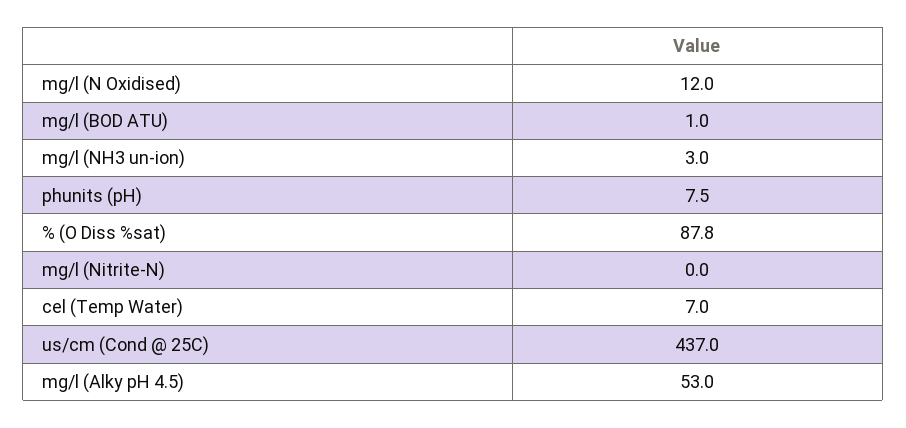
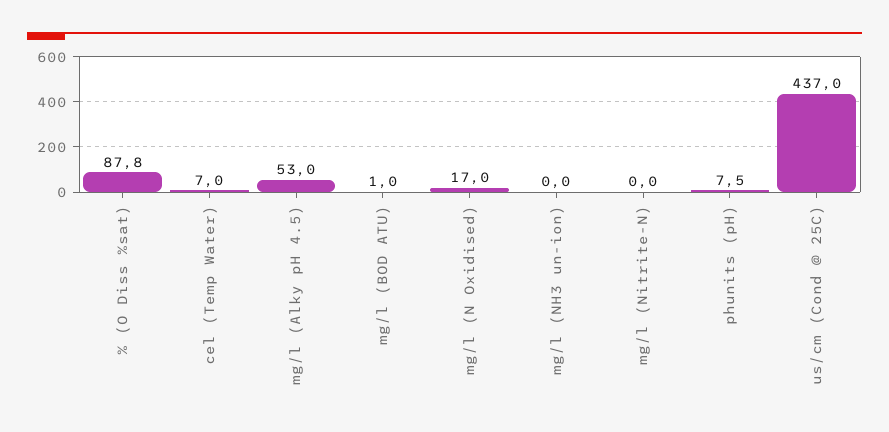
mg/l (N Oxidised): 12 -> 17
mg/l (NH3 un-ion): 3 -> 0

